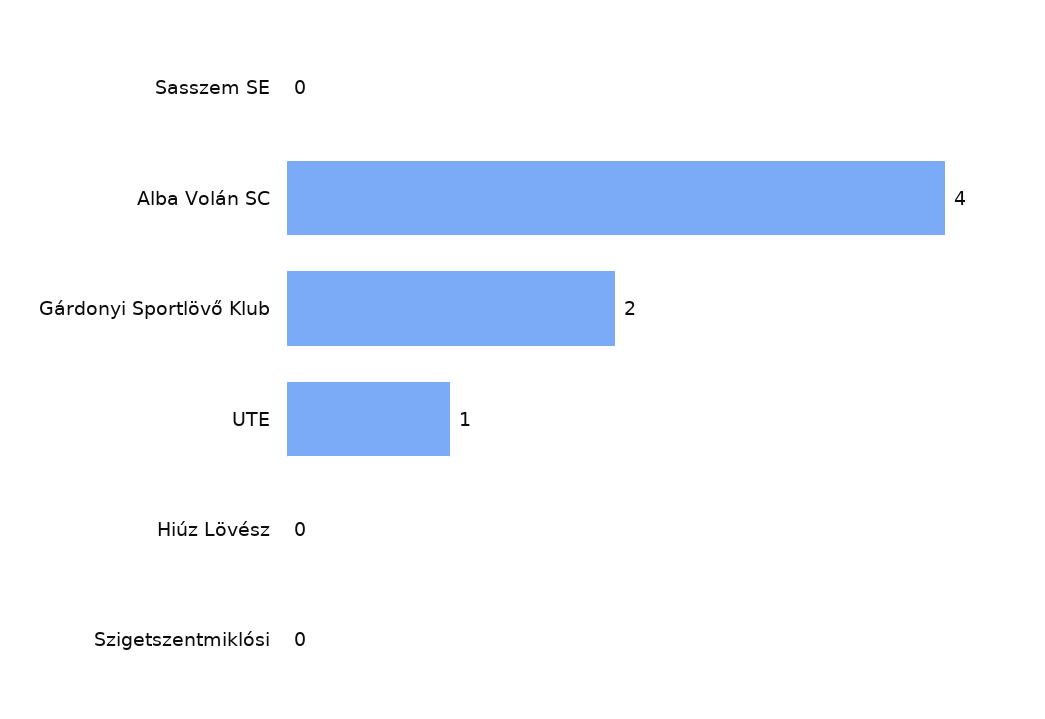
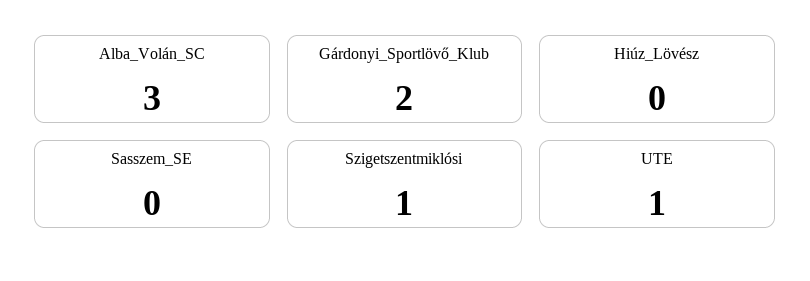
Alba Volán SC: 4 -> 3
Szigetszentmiklósi: 0 -> 1

